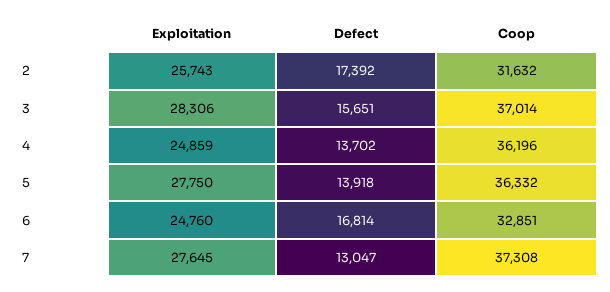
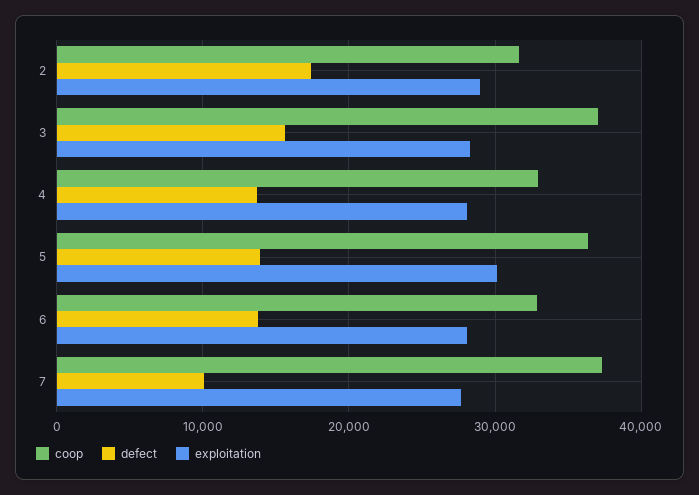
Exploitation, 2: 25743 -> 29000
Exploitation, 4: 24859 -> 28000
Coop, 4: 36196 -> 33000
Exploitation, 5: 27750 -> 30000
Exploitation, 6: 24760 -> 28000
Defect, 6: 16814 -> 14000
Defect, 7: 13047 -> 10000

